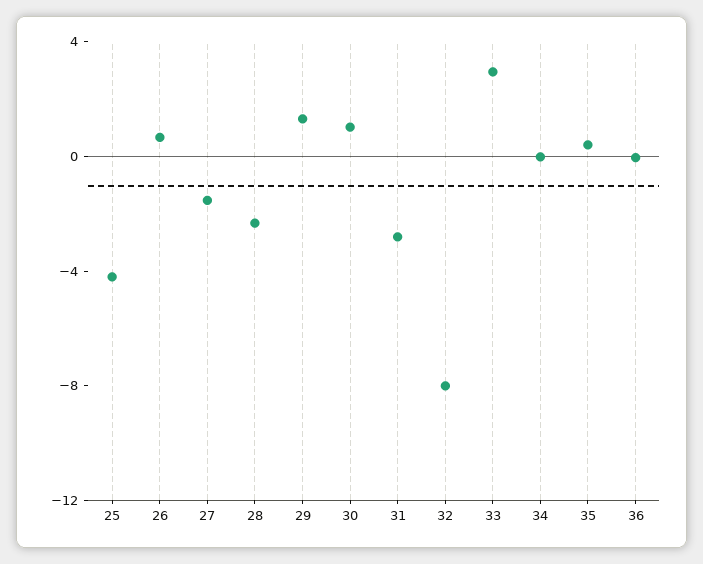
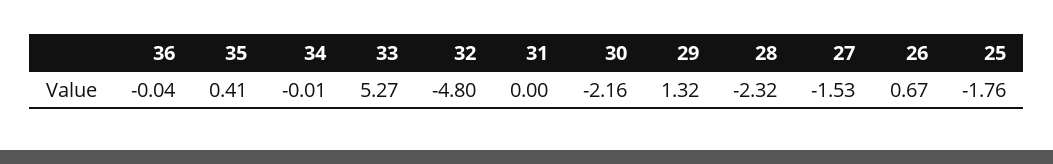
25: -4 -> -1.76
30: 1 -> -2.16
31: -3 -> 0
32: -8 -> -4.8
33: 3 -> 5.27

